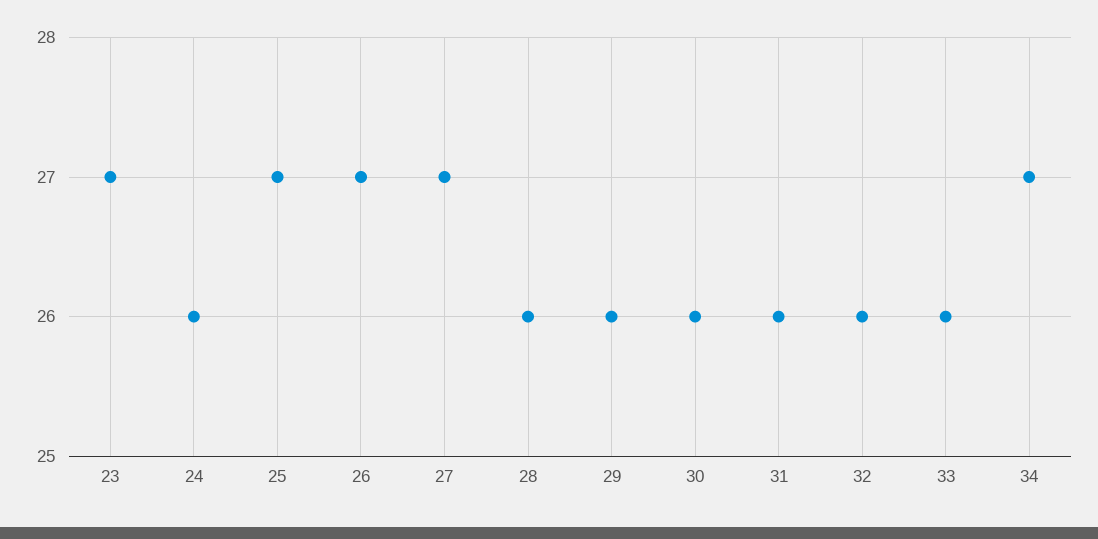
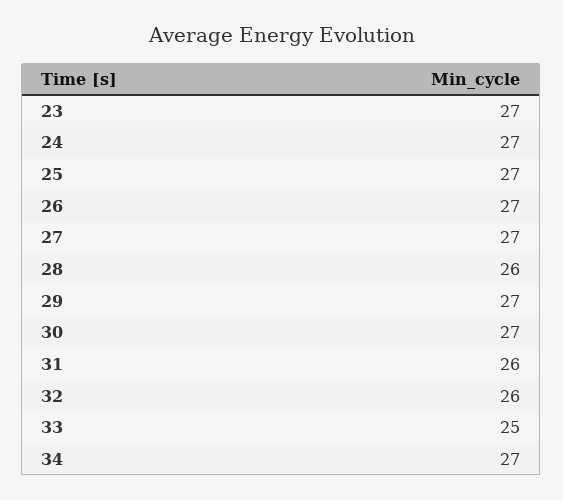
24: 26 -> 27
29: 26 -> 27
30: 26 -> 27
33: 26 -> 25

